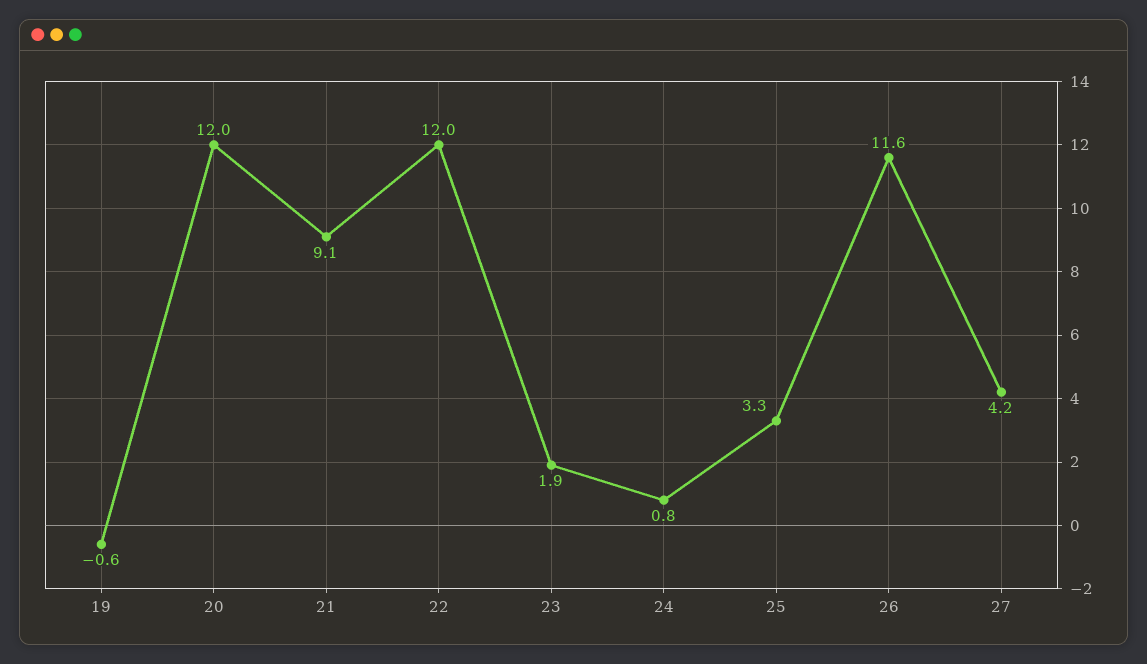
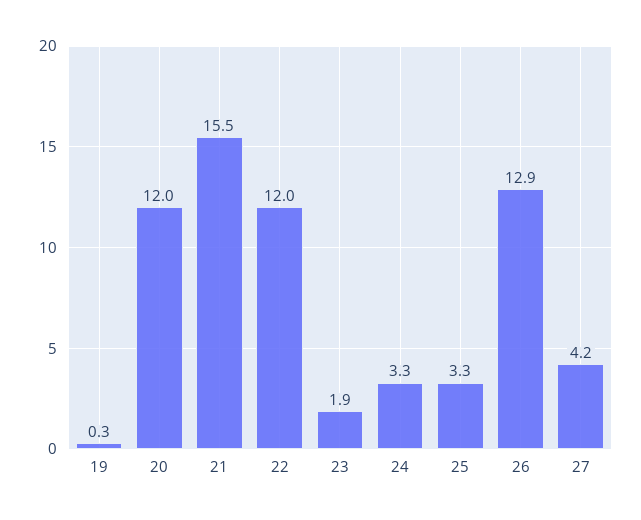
19: -0.6 -> 0.3
21: 9.1 -> 15.5
24: 0.8 -> 3.3
26: 11.6 -> 12.9

